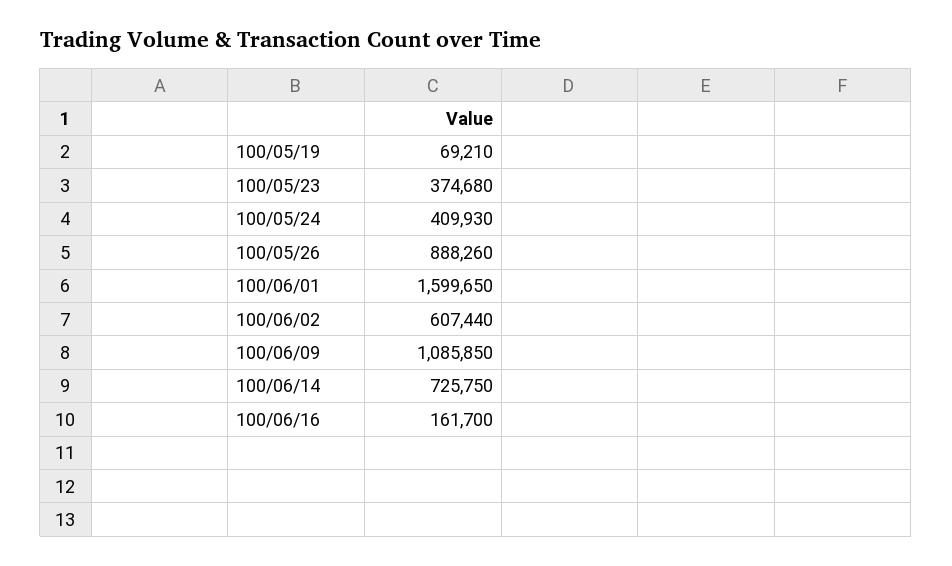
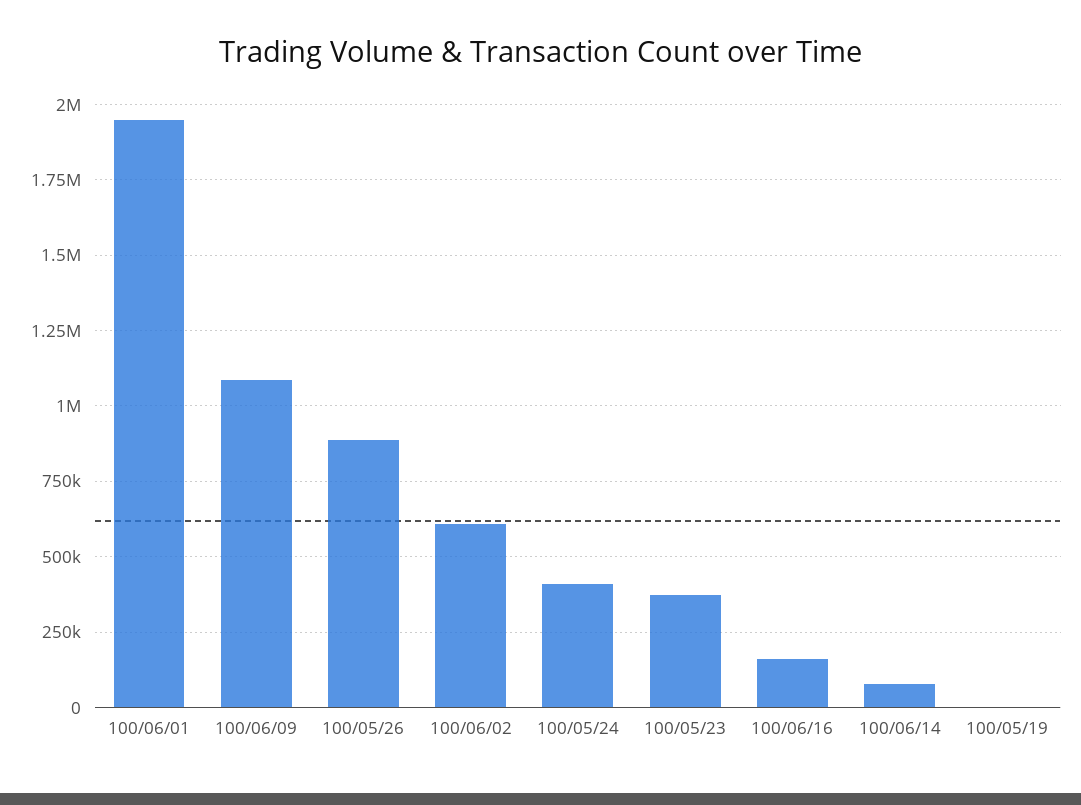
100/05/19: 69210 -> 0
100/06/01: 1599650 -> 1950000
100/06/14: 725750 -> 75000

